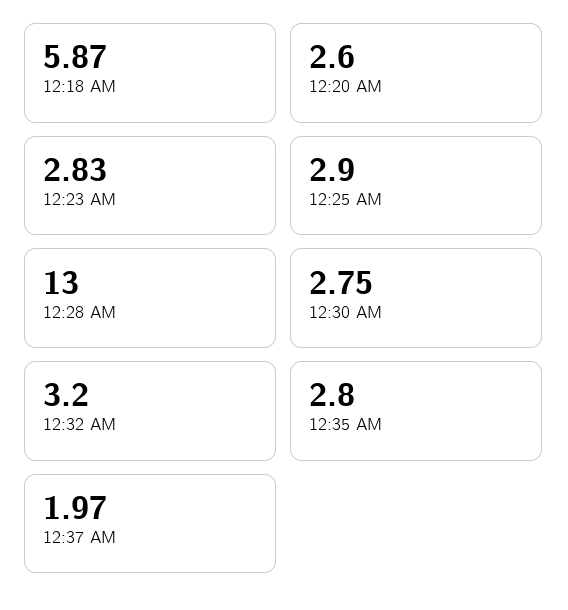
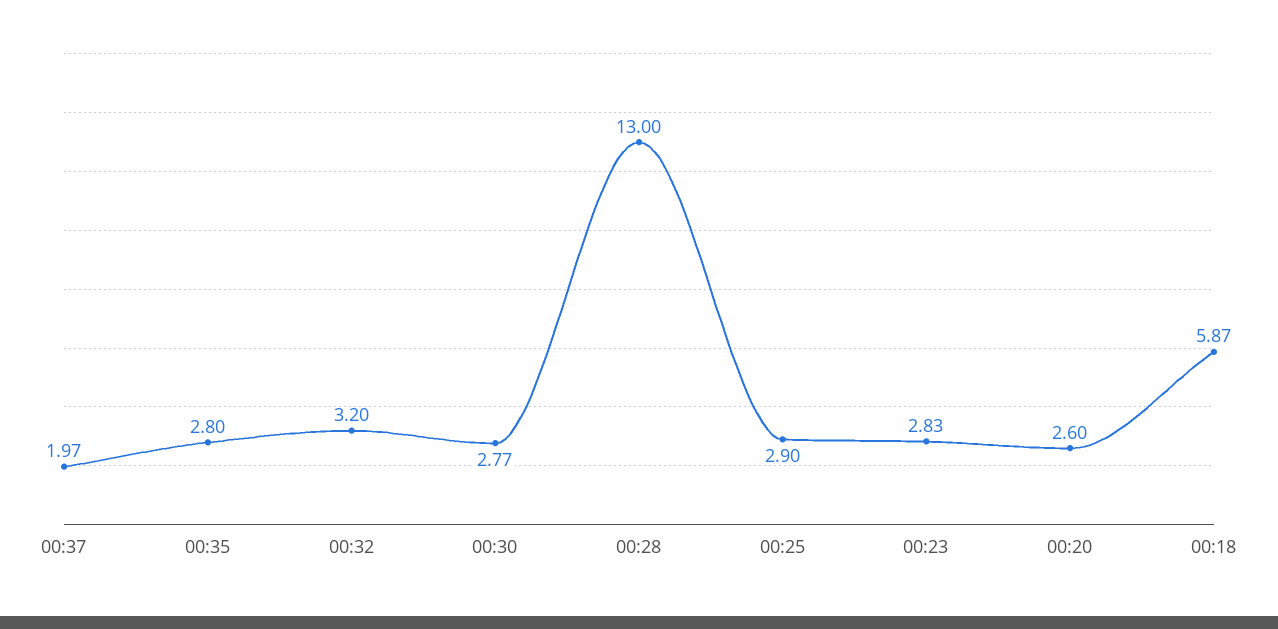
12:30 AM: 2.75 -> 2.77

